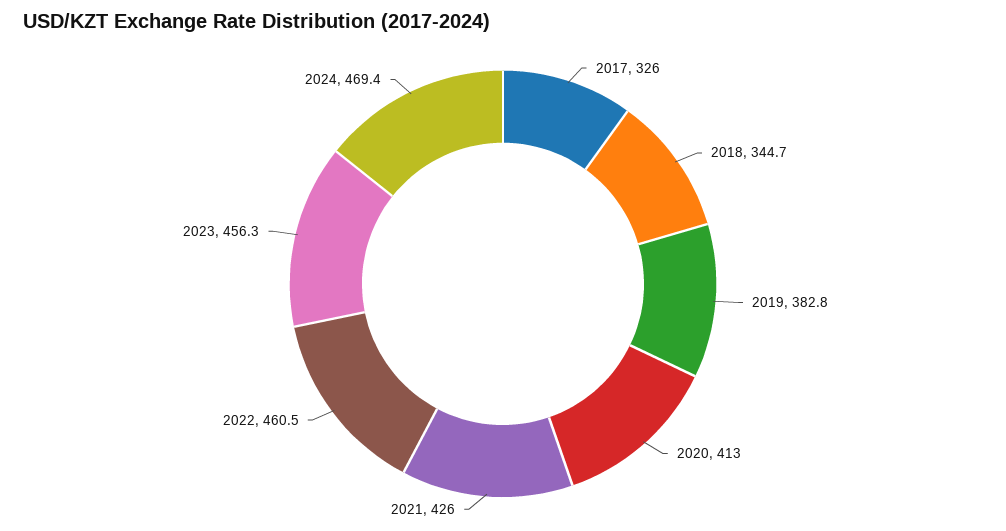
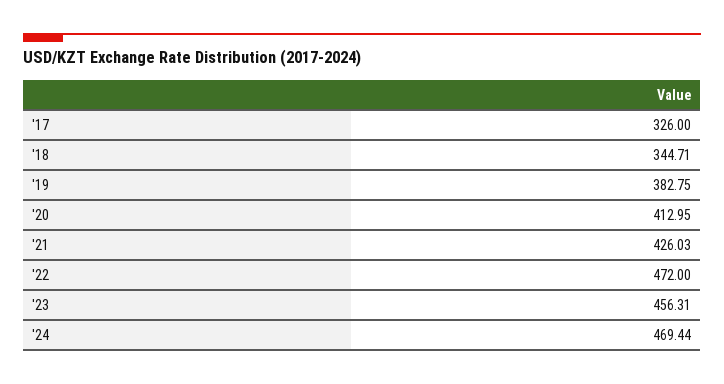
2022: 460.5 -> 472

